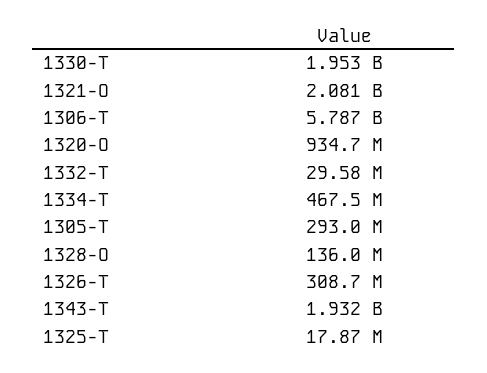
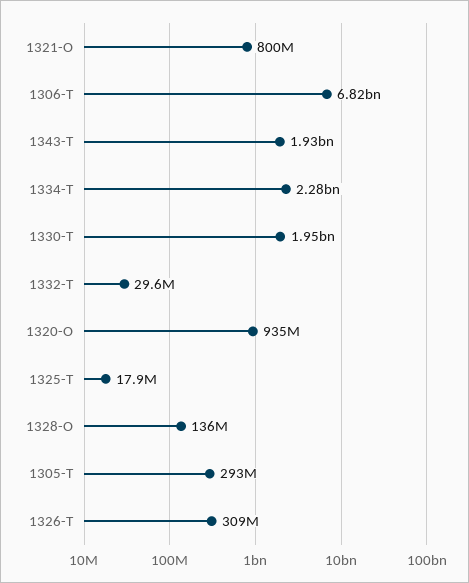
1321-O: 2081000000 -> 800000000
1306-T: 5787000000 -> 6820000000
1334-T: 467500000 -> 2280000000

